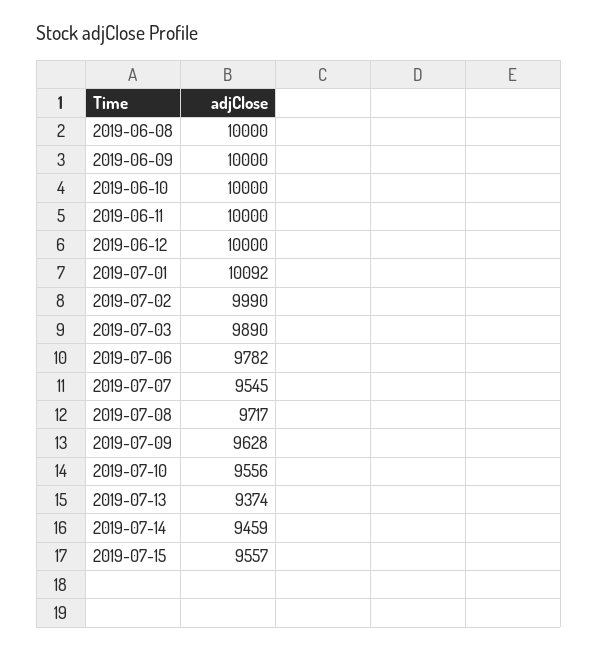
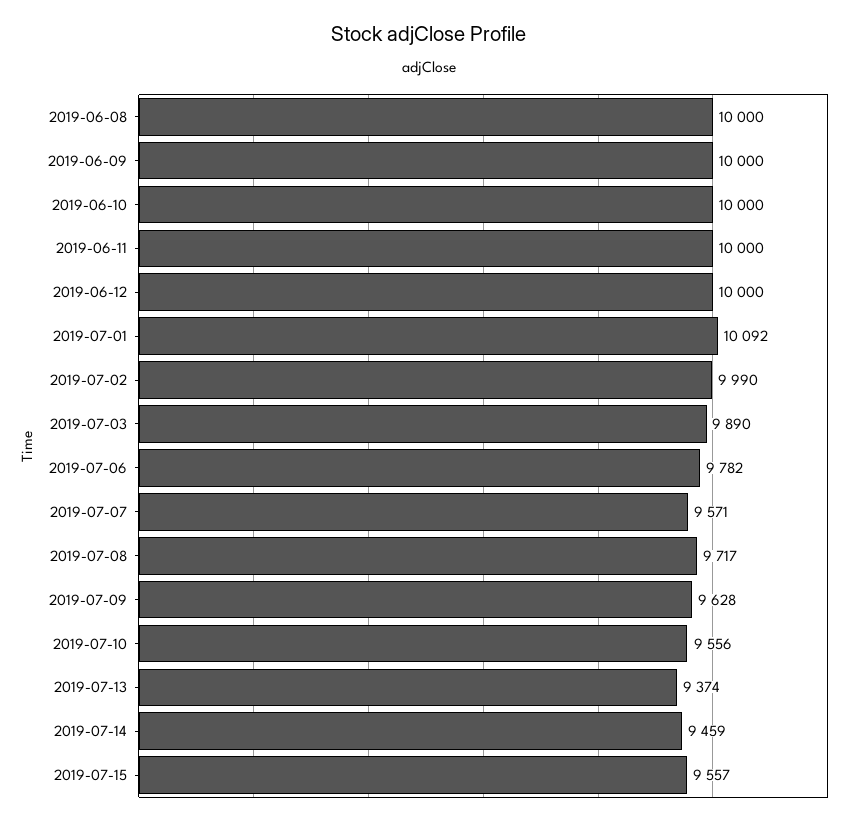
2019-07-07: 9545 -> 9571

